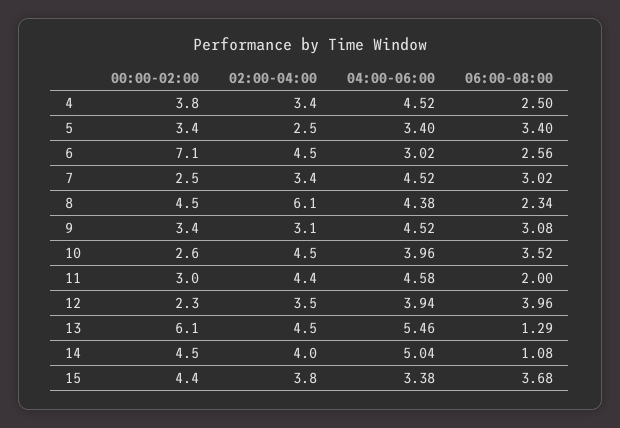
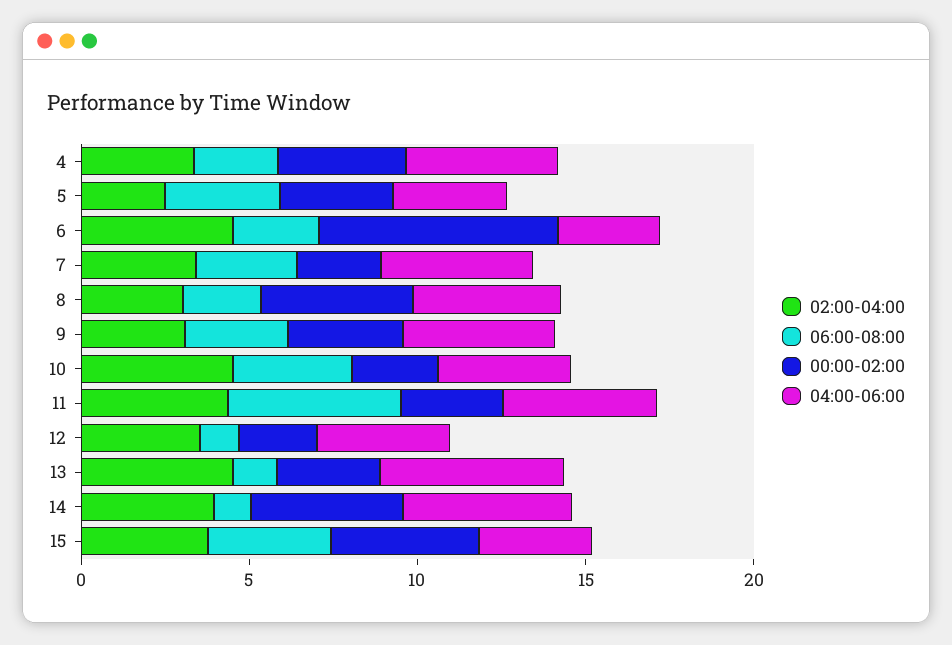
02:00-04:00, 8: 6.1 -> 3
06:00-08:00, 11: 2 -> 5
06:00-08:00, 12: 3.96 -> 1
00:00-02:00, 13: 6.1 -> 3

